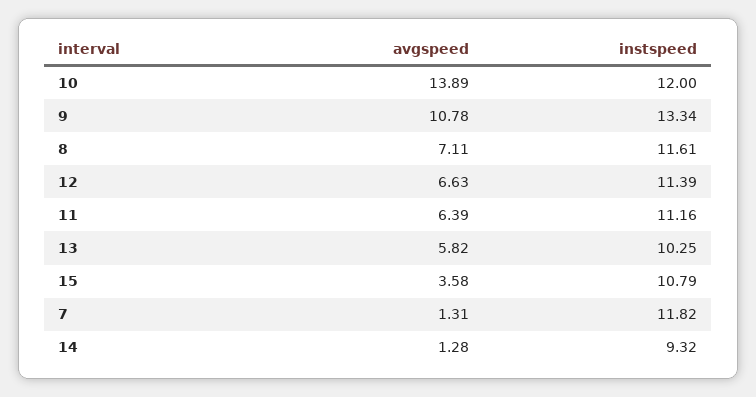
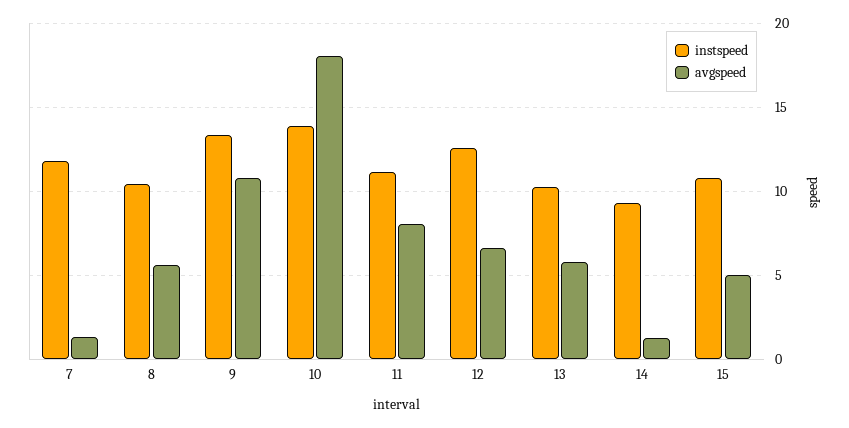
avgspeed, 10: 13.89 -> 18
instspeed, 10: 12 -> 14
avgspeed, 8: 7.11 -> 5.5
instspeed, 8: 11.61 -> 10.5
instspeed, 12: 11.39 -> 12.5
avgspeed, 11: 6.39 -> 8
avgspeed, 15: 3.58 -> 5

